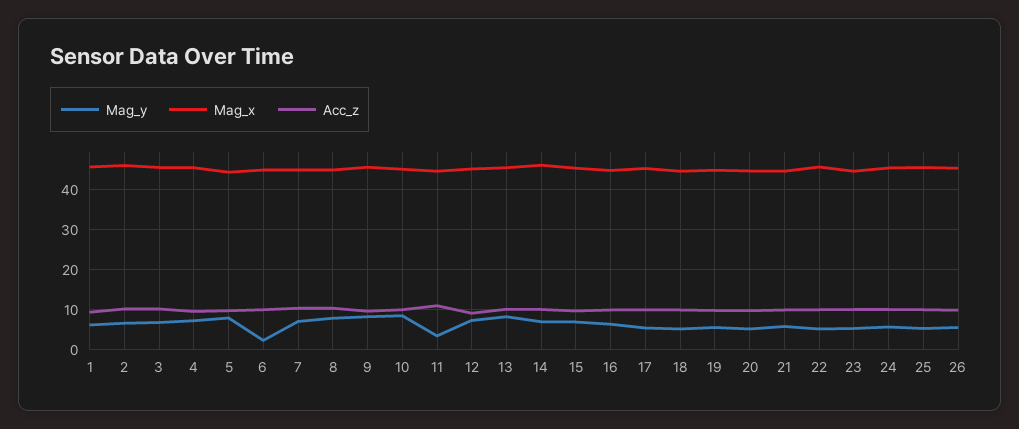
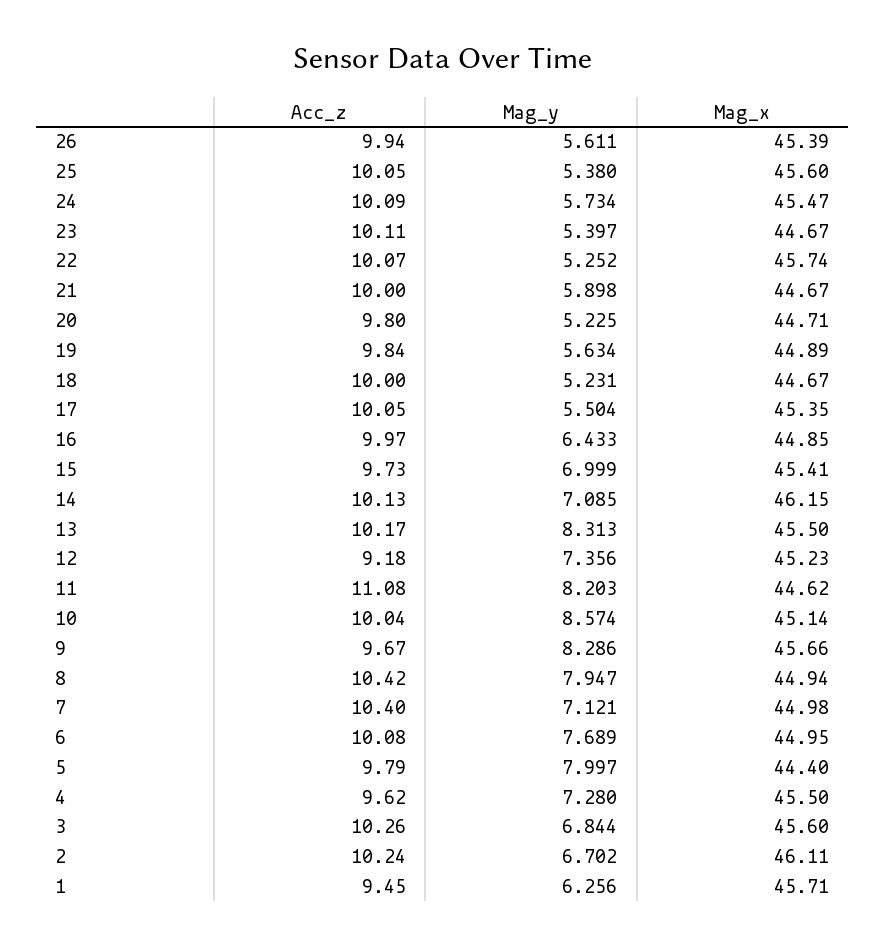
Mag_y, 6: 2 -> 7.689
Mag_y, 11: 4 -> 8.203

